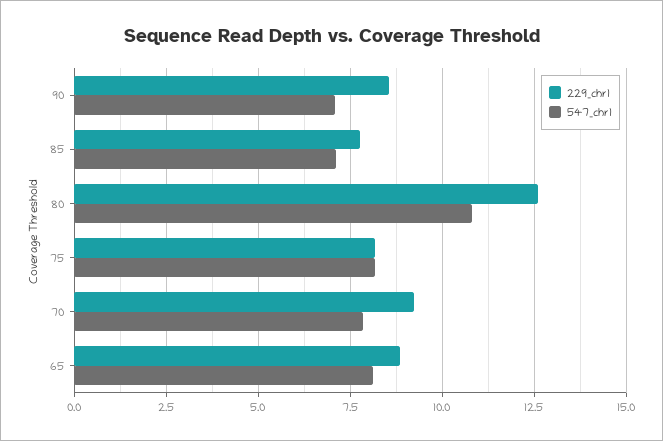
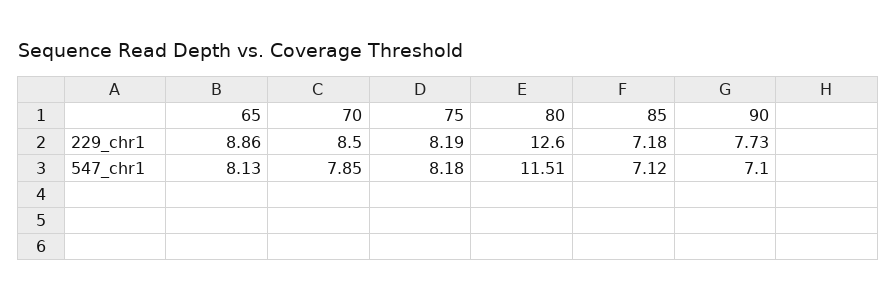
229_chr1, 90: 8.5 -> 7.73
229_chr1, 85: 7.75 -> 7.18
547_chr1, 80: 10.75 -> 11.51
229_chr1, 70: 9.25 -> 8.5

